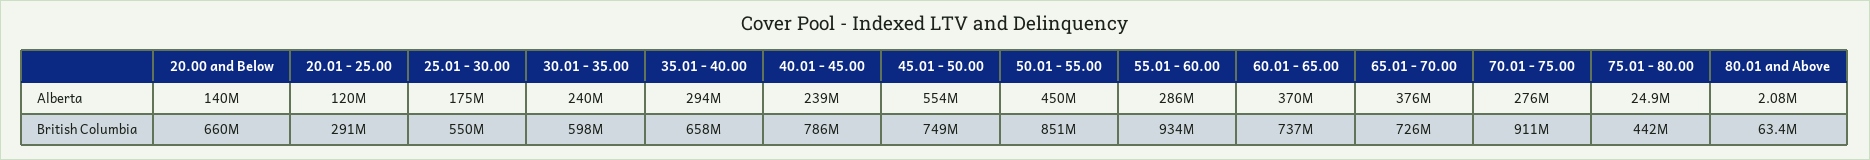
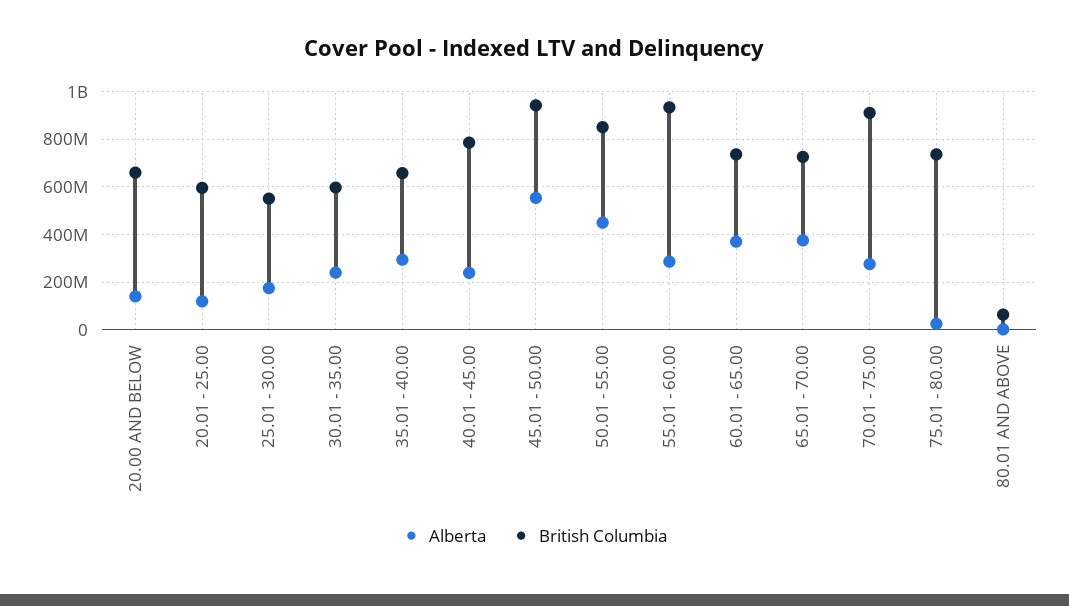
British Columbia, 20.01 - 25.00: 291000000 -> 600000000
British Columbia, 45.01 - 50.00: 749000000 -> 950000000
British Columbia, 75.01 - 80.00: 442000000 -> 750000000

